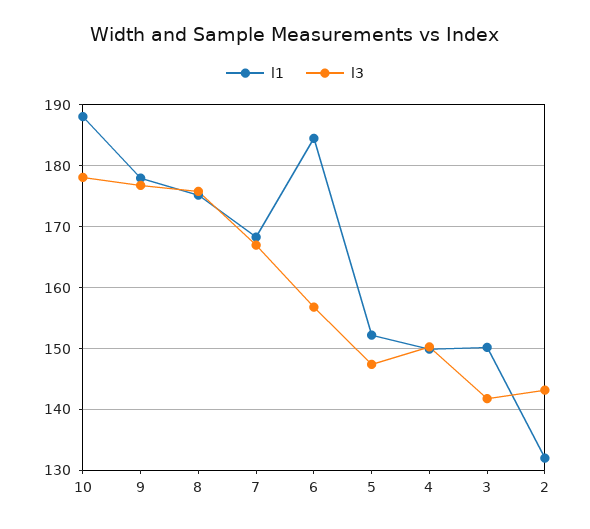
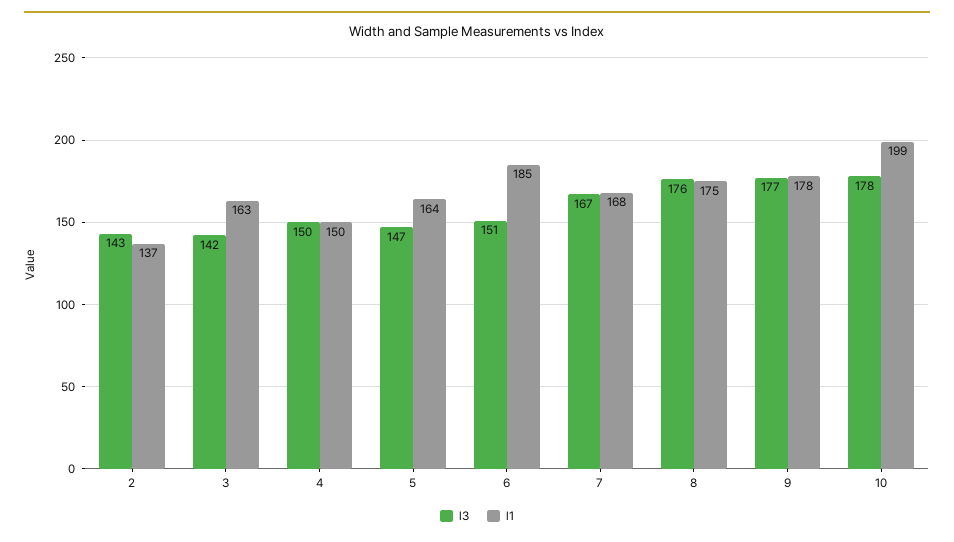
l1, 10: 188 -> 199
l3, 6: 157 -> 151
l1, 5: 152 -> 164
l1, 3: 150 -> 163
l1, 2: 132 -> 137

